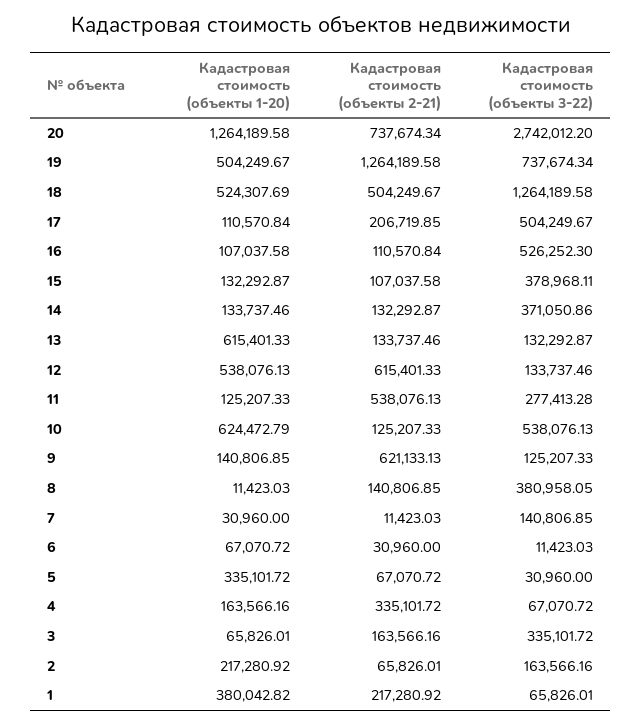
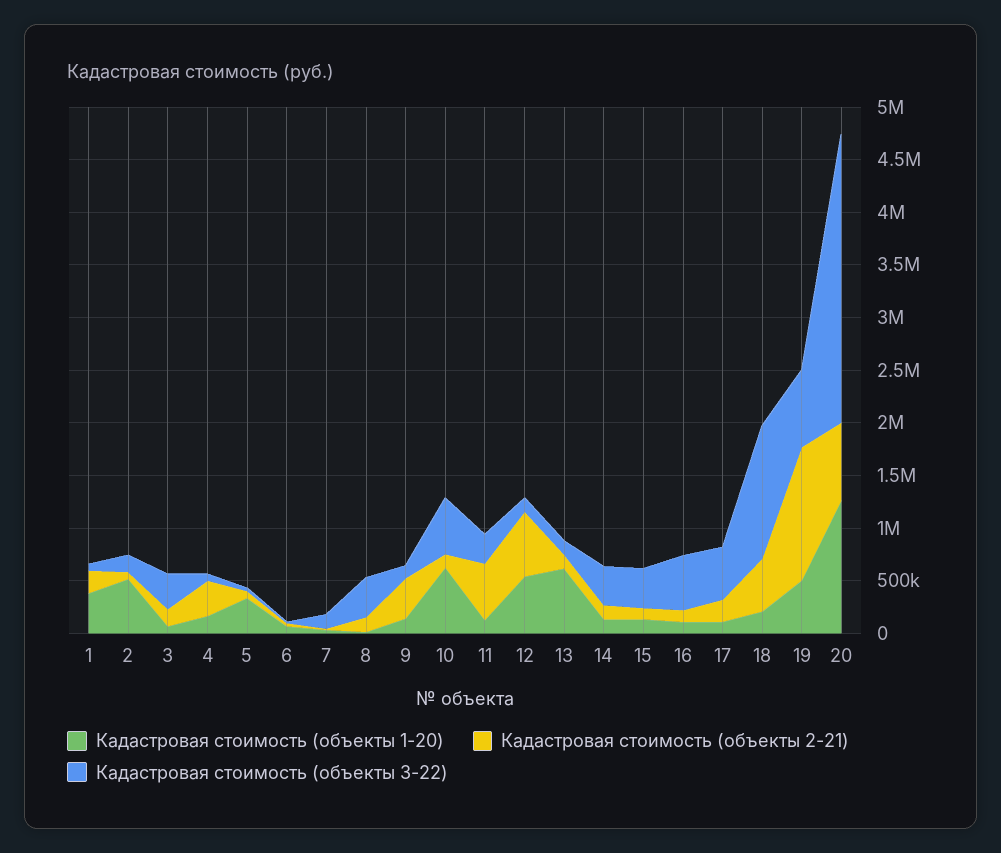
Кадастровая стоимость (объекты 1-20), 18: 524307.69 -> 200000
Кадастровая стоимость (объекты 2-21), 9: 621133.13 -> 400000
Кадастровая стоимость (объекты 1-20), 2: 217280.92 -> 500000

